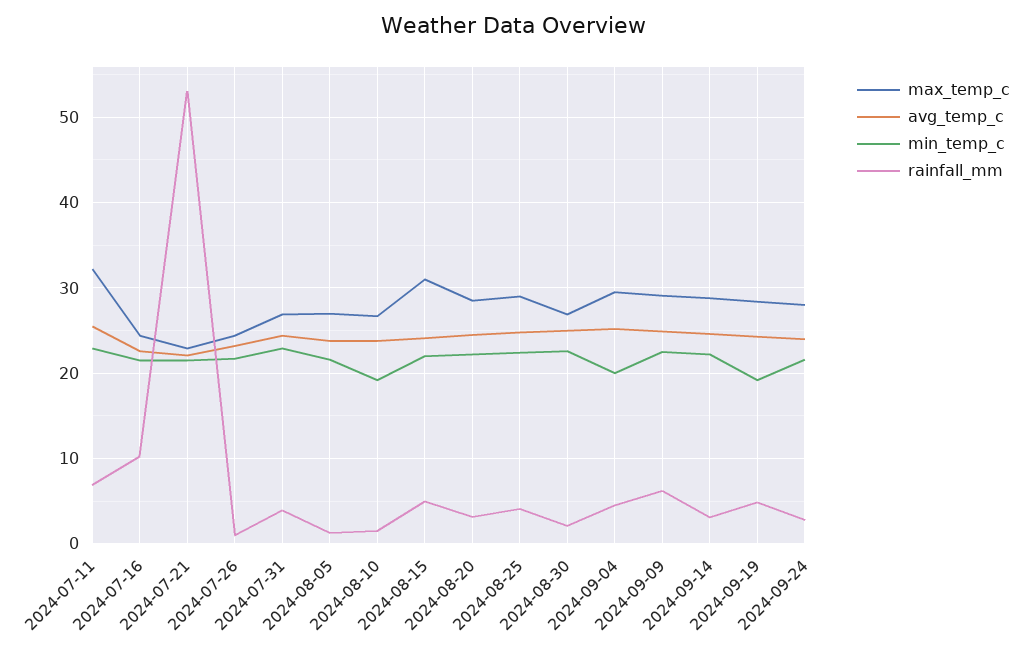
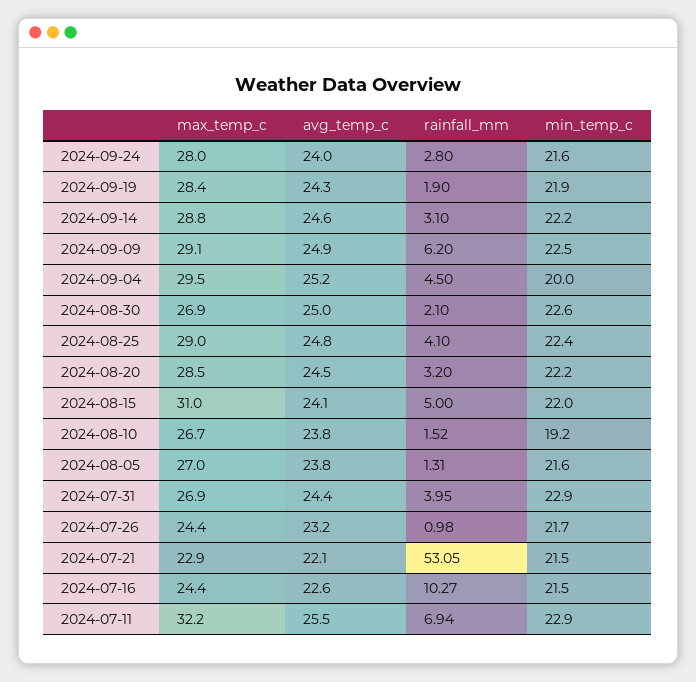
min_temp_c, 2024-09-19: 19 -> 21.9
rainfall_mm, 2024-09-19: 5 -> 1.9

